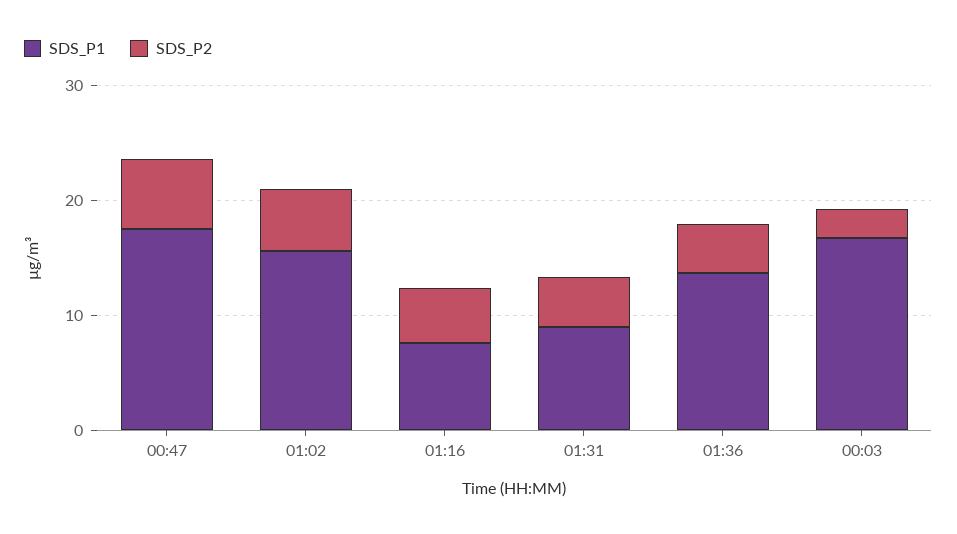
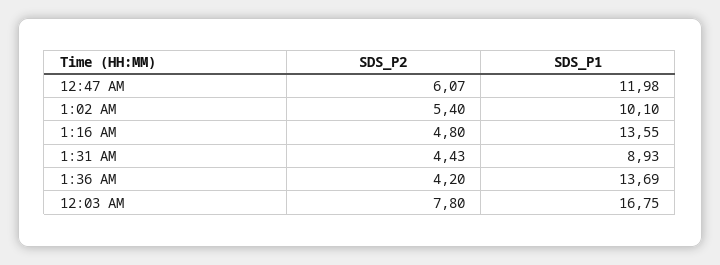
SDS_P1, 00:47: 18 -> 11.98
SDS_P1, 01:02: 16 -> 10.1
SDS_P1, 01:16: 8 -> 13.55
SDS_P2, 00:03: 2 -> 7.8

